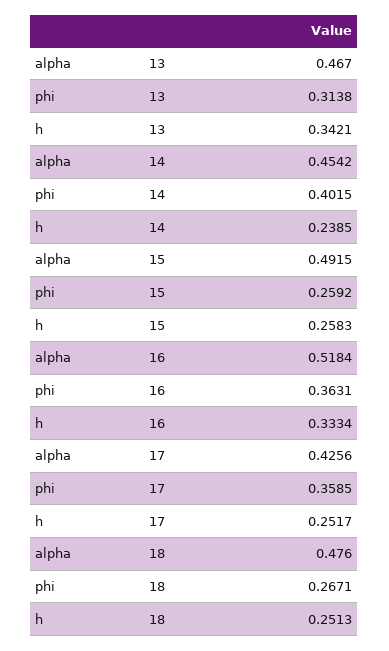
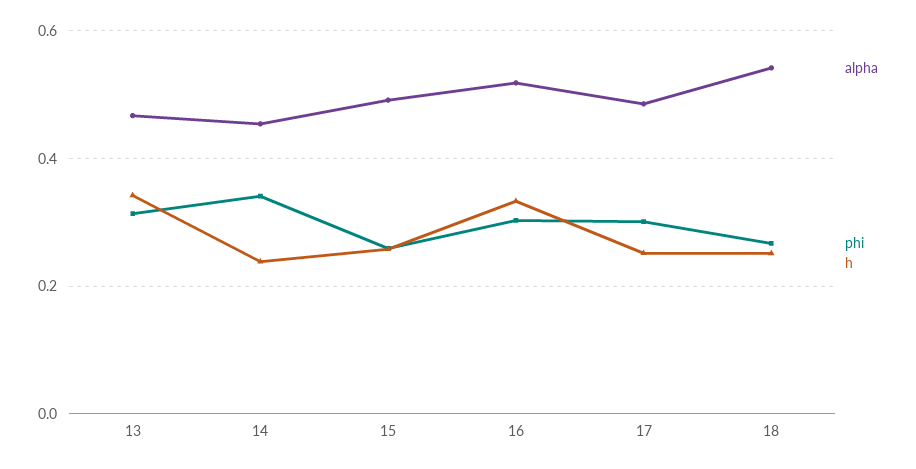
phi, 14: 0.4015 -> 0.34
phi, 16: 0.3631 -> 0.3
alpha, 17: 0.4256 -> 0.48
phi, 17: 0.3585 -> 0.3
alpha, 18: 0.476 -> 0.54

